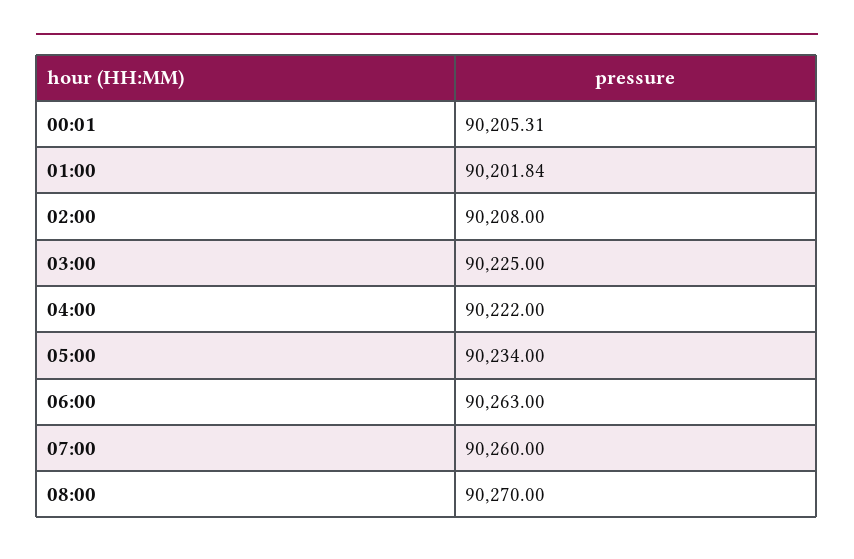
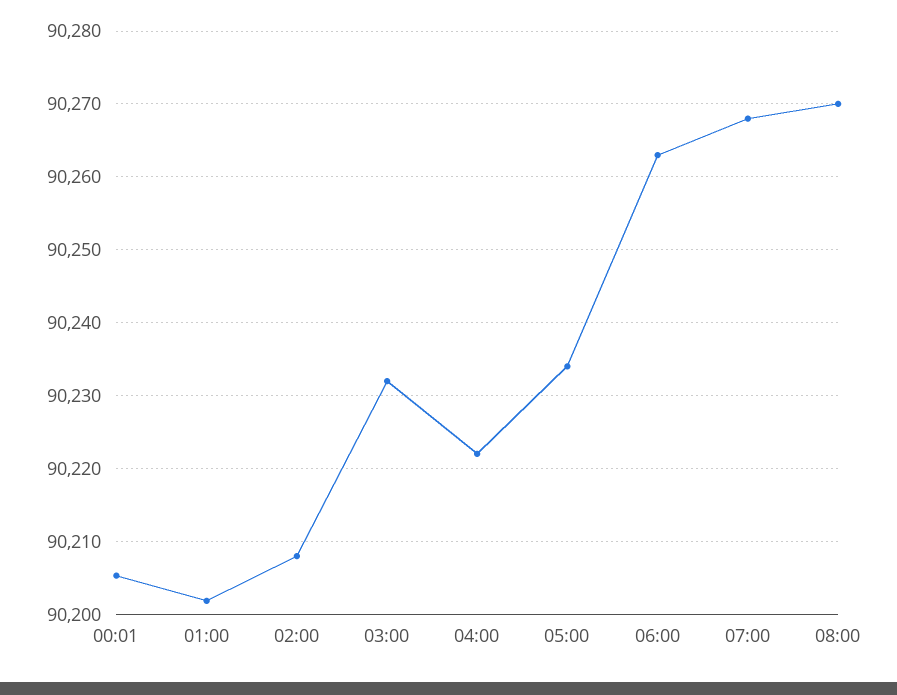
03:00: 90225 -> 90232
07:00: 90260 -> 90268

